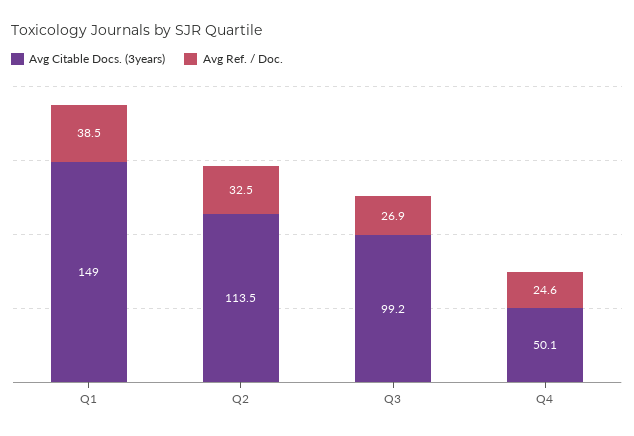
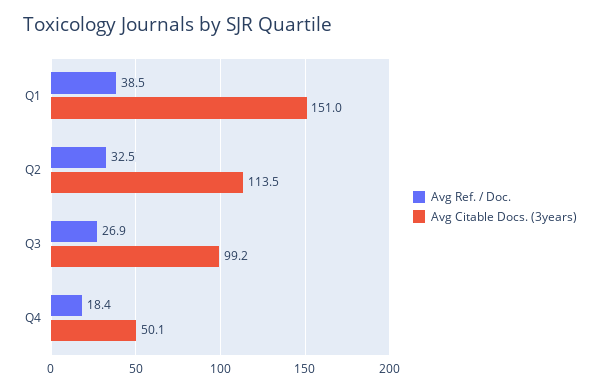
Avg Citable Docs. (3years), Q1: 149 -> 151
Avg Ref. / Doc., Q4: 24.6 -> 18.4

